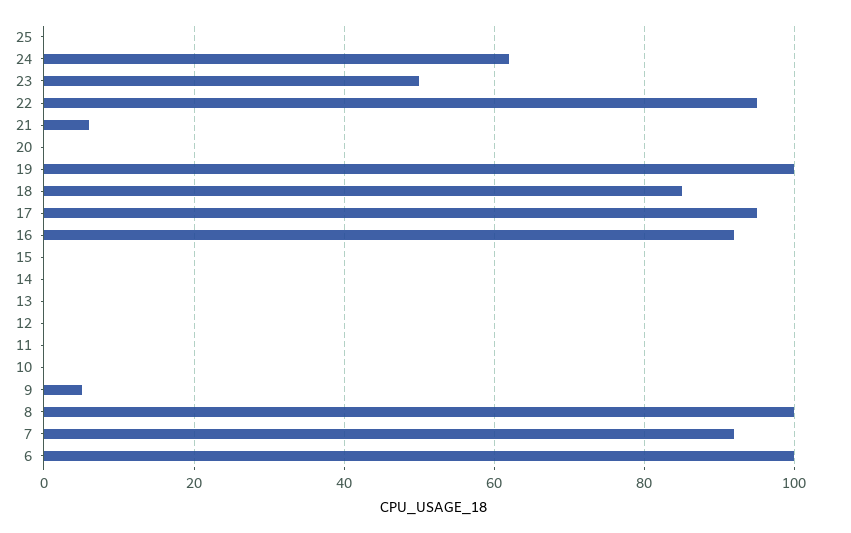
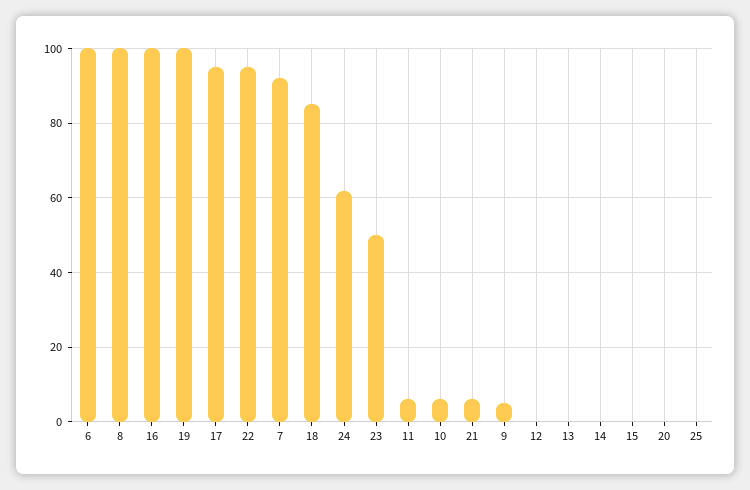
16: 92 -> 100
11: 0 -> 6
10: 0 -> 6

